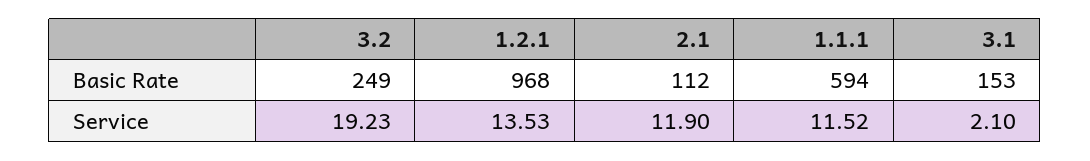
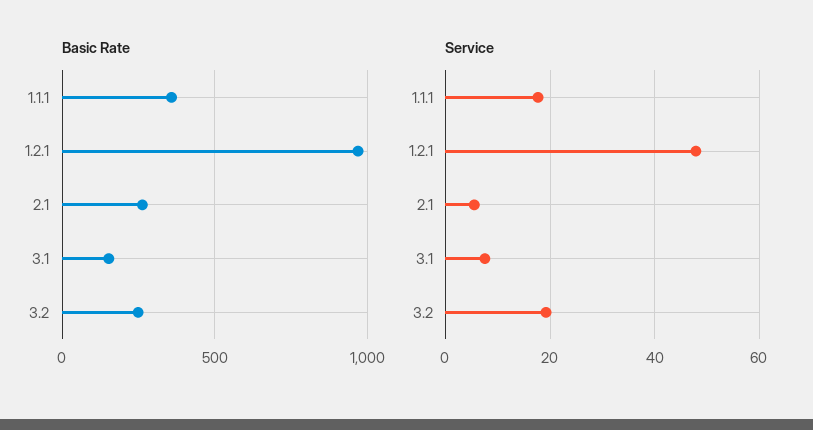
Basic Rate, 2.1: 112 -> 250
Basic Rate, 1.1.1: 594 -> 350
Service, 1.2.1: 13.53 -> 48
Service, 2.1: 11.9 -> 6
Service, 1.1.1: 11.52 -> 18
Service, 3.1: 2.1 -> 8

